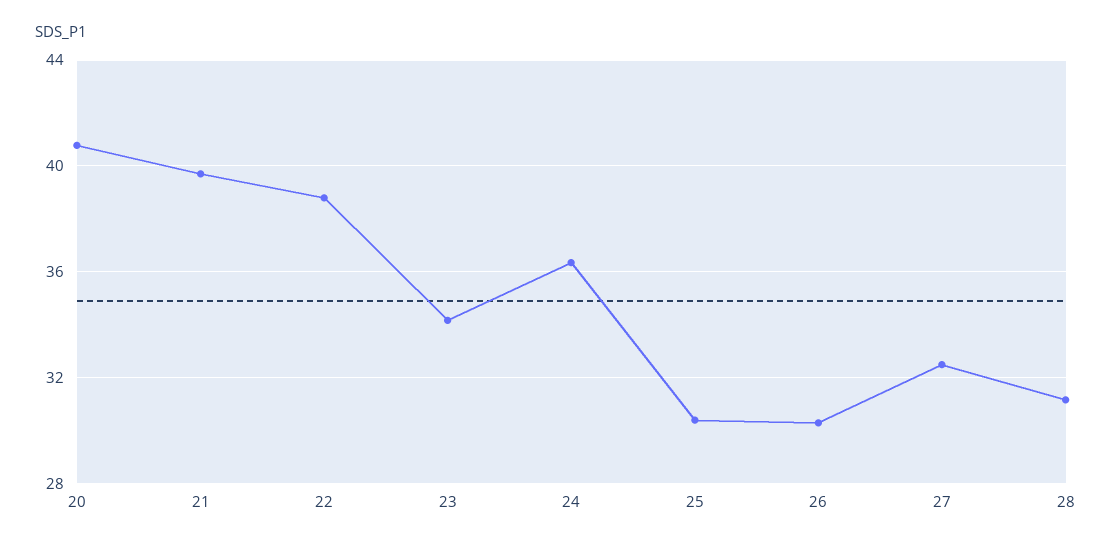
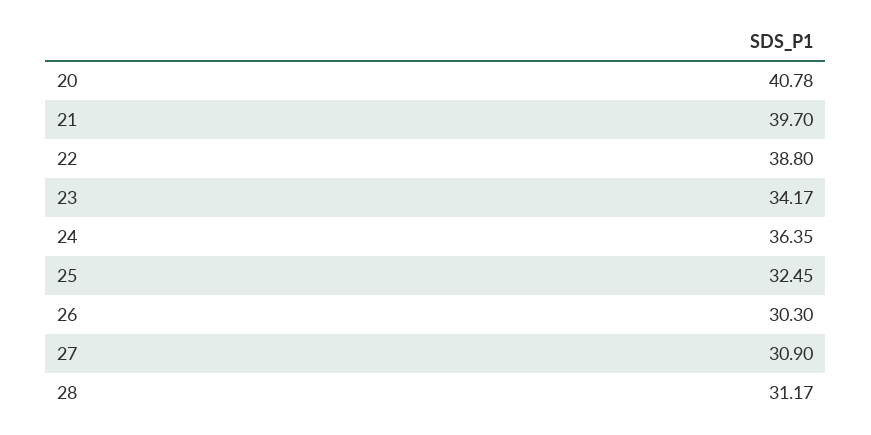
25: 30.5 -> 32.45
27: 32.5 -> 30.9

